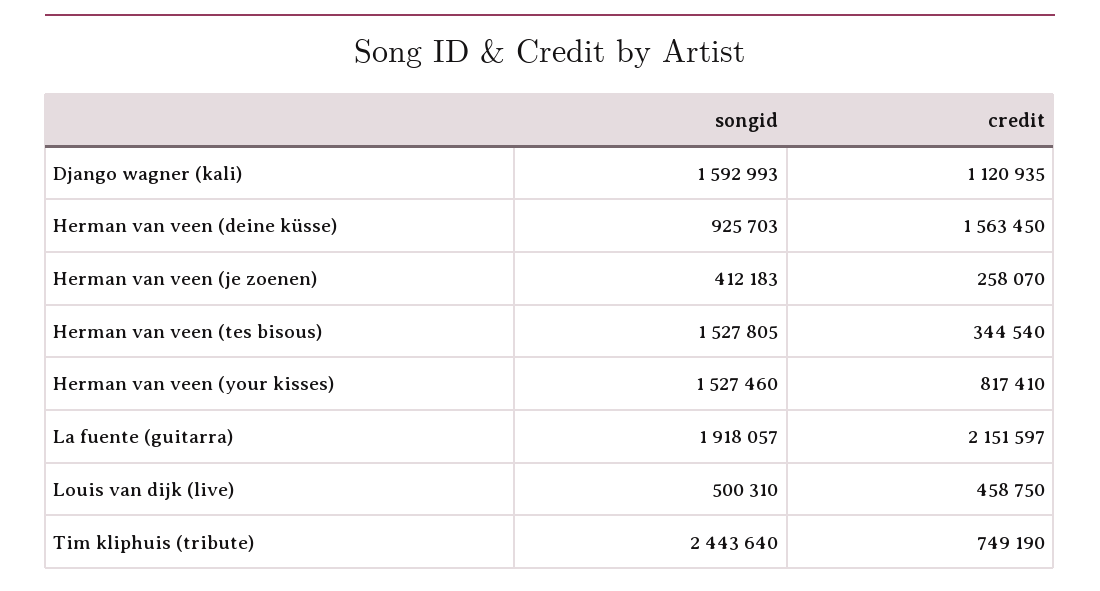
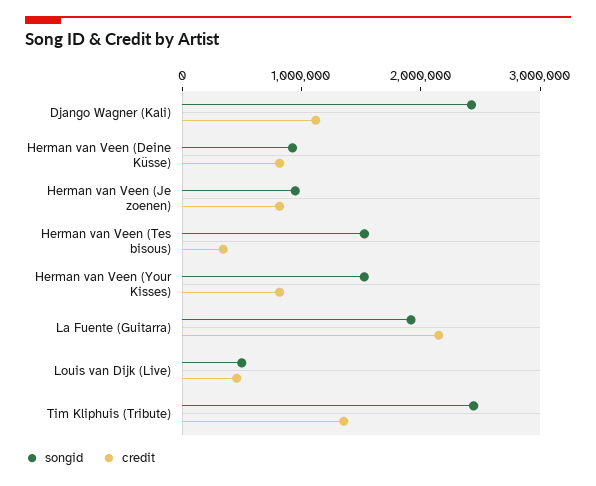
songid, Django wagner (kali): 1592993 -> 2400000
credit, Herman van veen (deine küsse): 1563450 -> 800000
songid, Herman van veen (je zoenen): 412183 -> 1000000
credit, Herman van veen (je zoenen): 258070 -> 800000
credit, Tim kliphuis (tribute): 749190 -> 1400000

